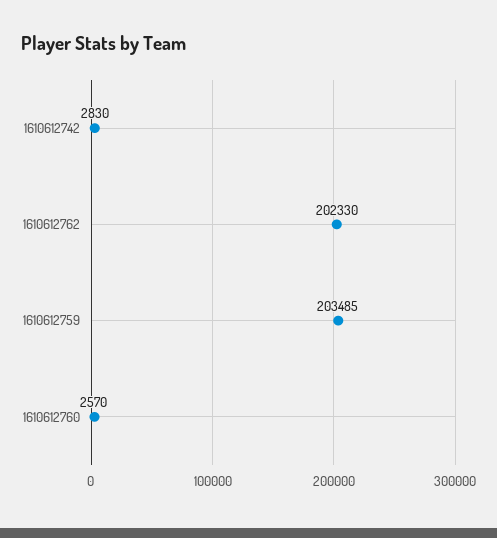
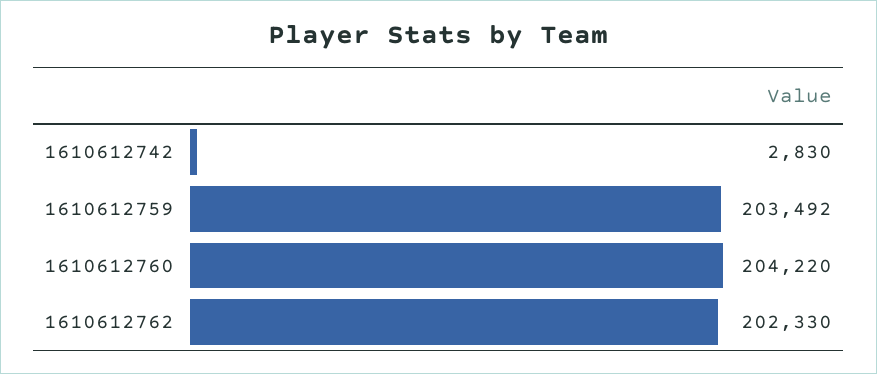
1610612759: 203485 -> 203492
1610612760: 2570 -> 204220

